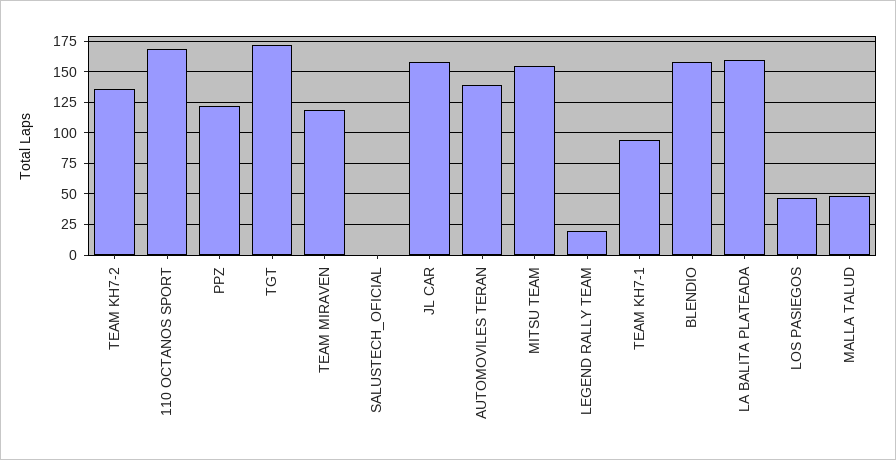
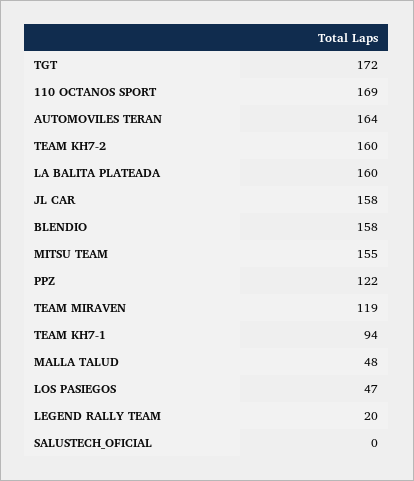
TEAM KH7-2: 135 -> 160
AUTOMOVILES TERAN: 140 -> 164

